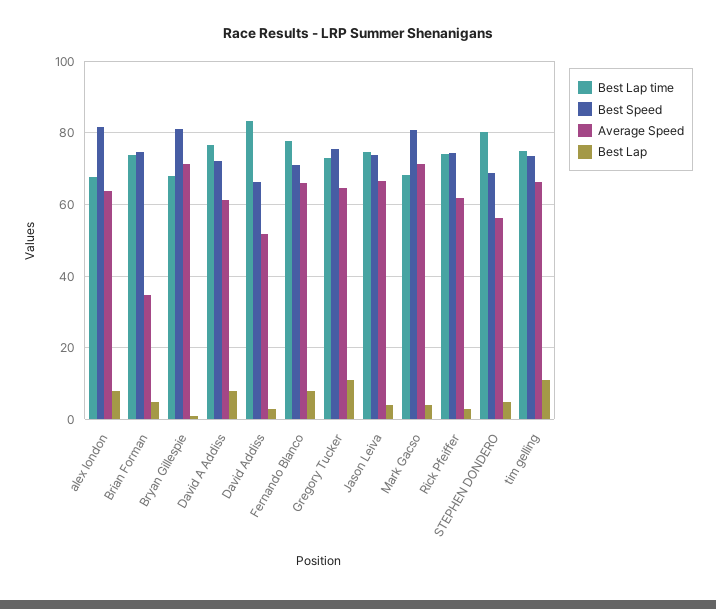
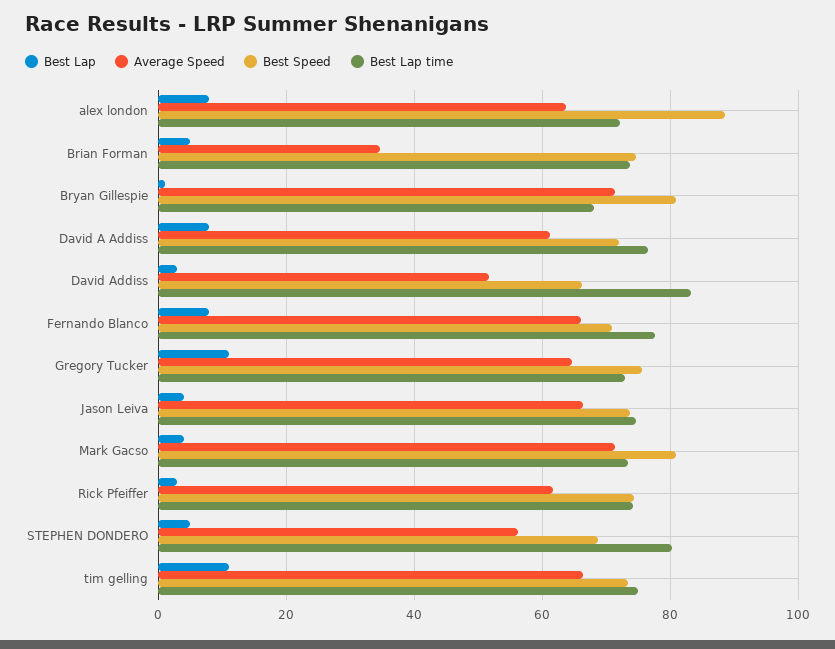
Best Lap time, alex london: 68 -> 72
Best Speed, alex london: 82 -> 88
Best Lap time, Mark Gacso: 68 -> 74

